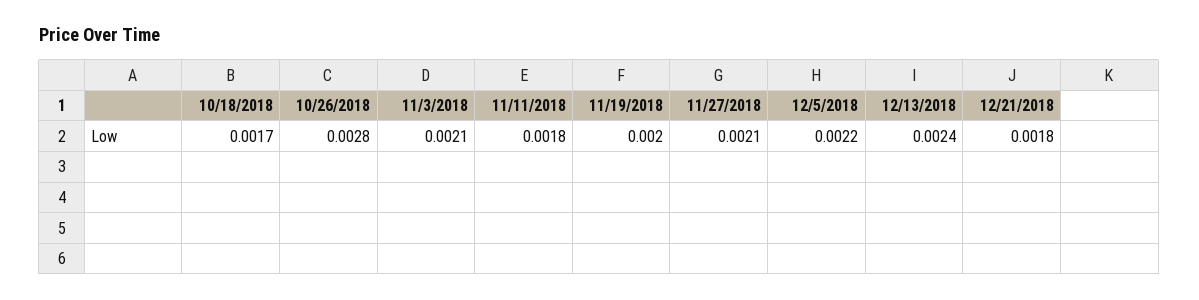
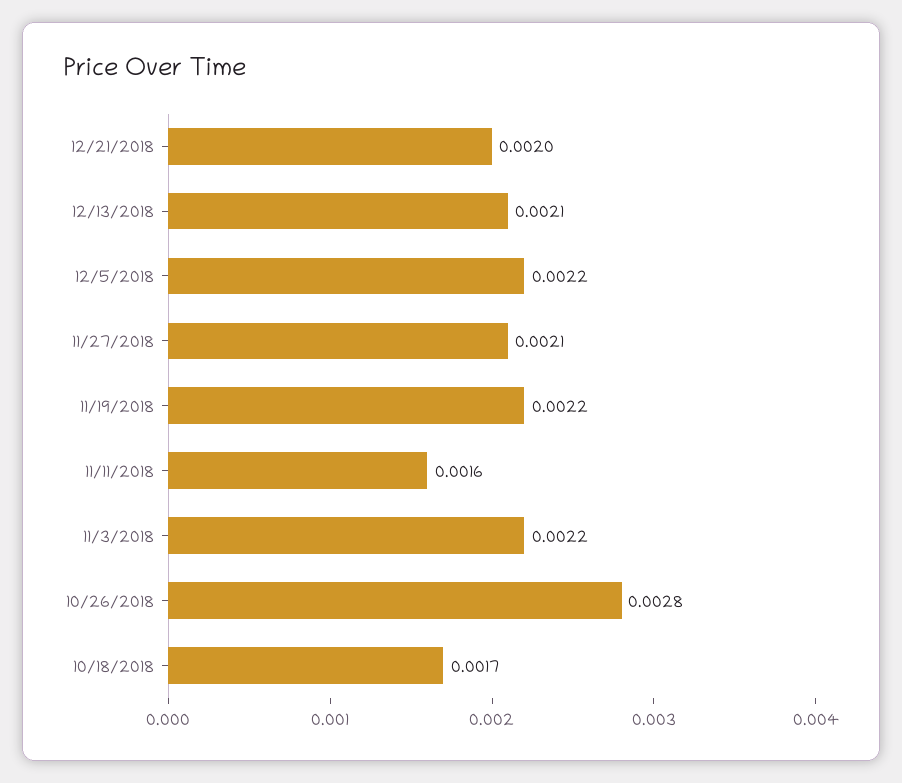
11/3/2018: 0.0021 -> 0.0022
11/11/2018: 0.0018 -> 0.0016
11/19/2018: 0.002 -> 0.0022
12/13/2018: 0.0024 -> 0.0021
12/21/2018: 0.0018 -> 0.002

